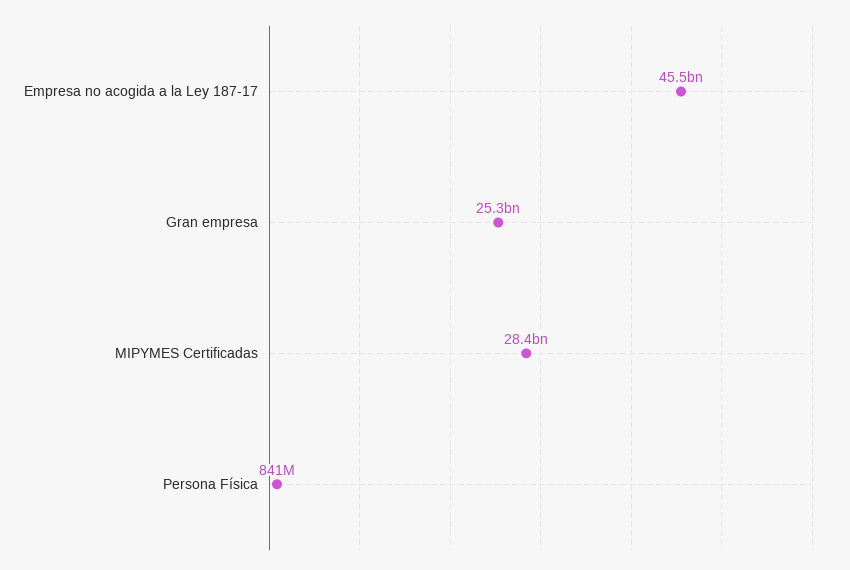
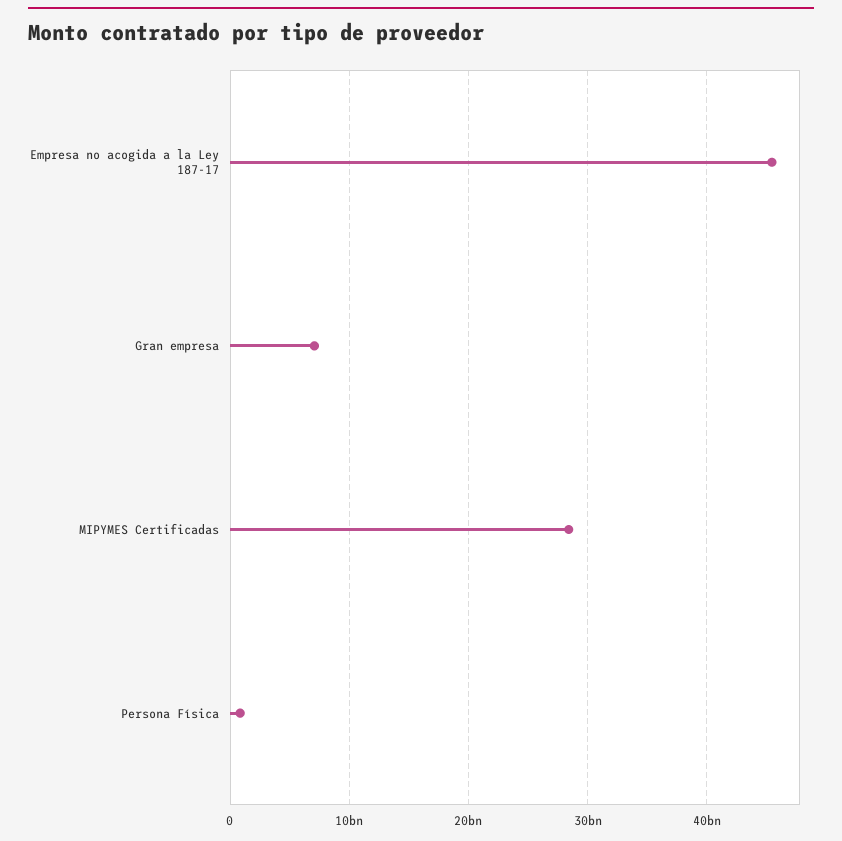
Gran empresa: 25300000000 -> 7000000000

